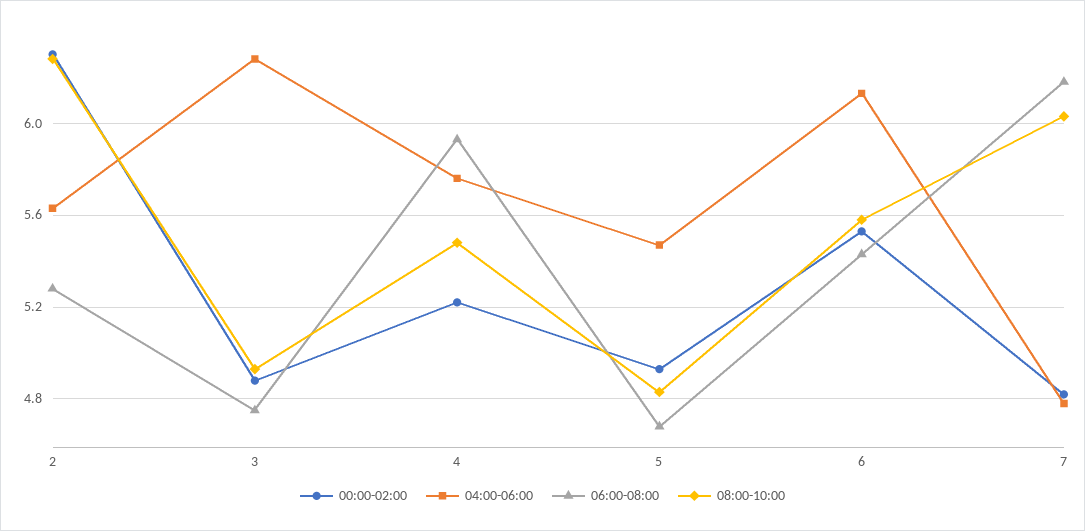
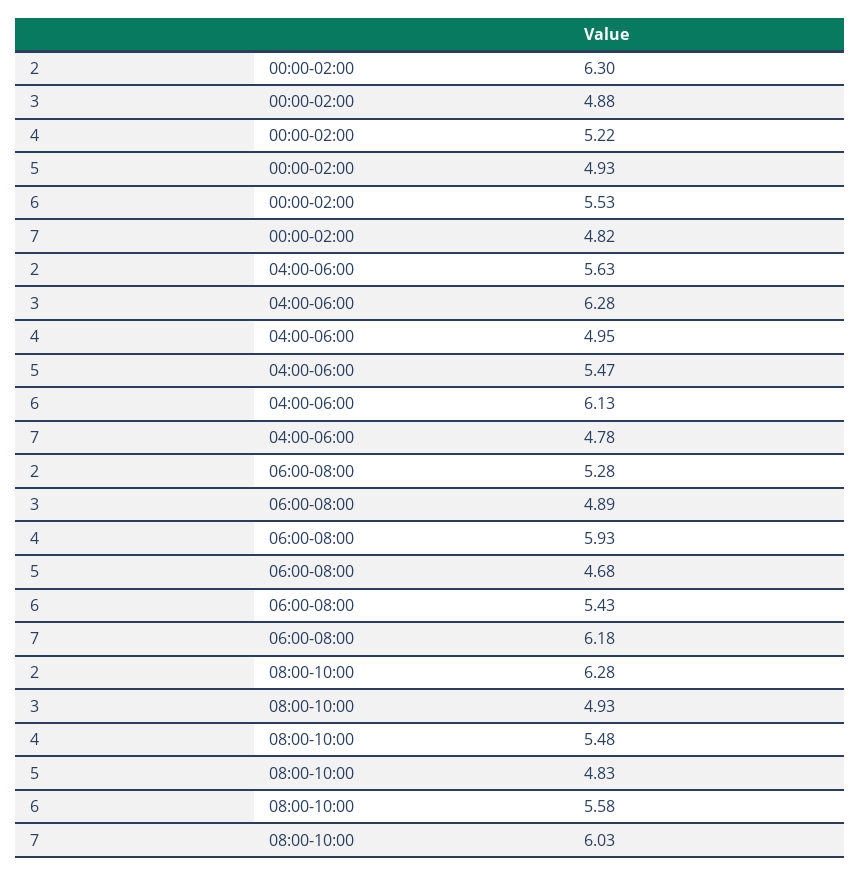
06:00-08:00, 3: 4.75 -> 4.89
04:00-06:00, 4: 5.75 -> 4.95

